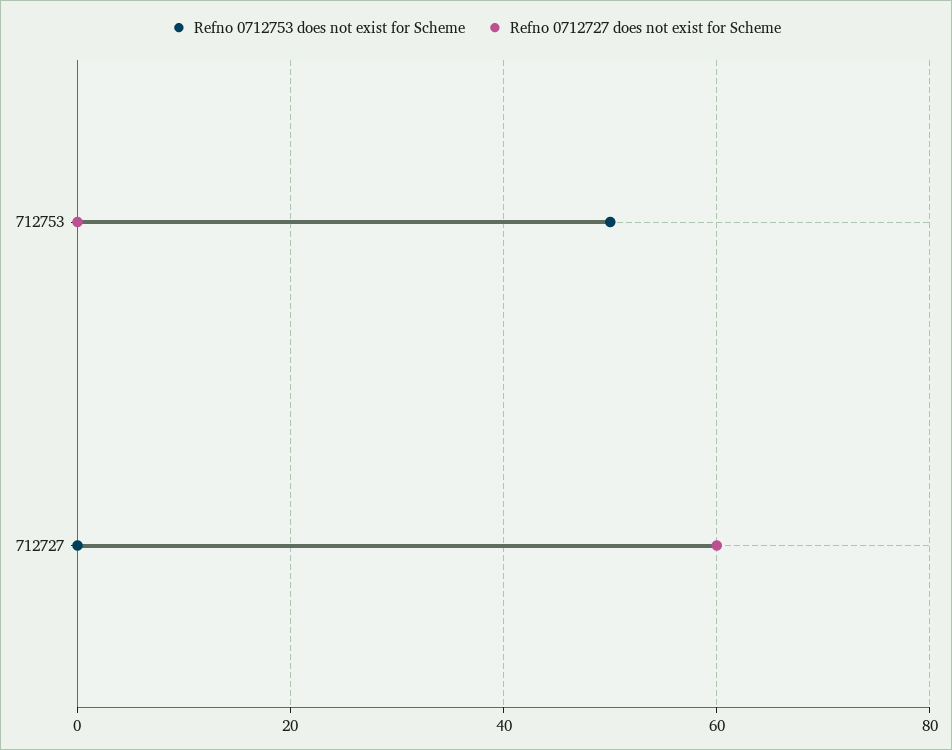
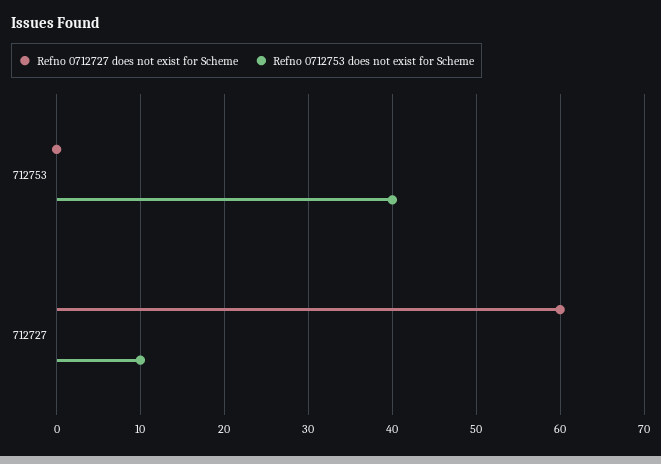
Refno 0712753 does not exist for Scheme, 712753: 50 -> 40
Refno 0712753 does not exist for Scheme, 712727: 0 -> 10

